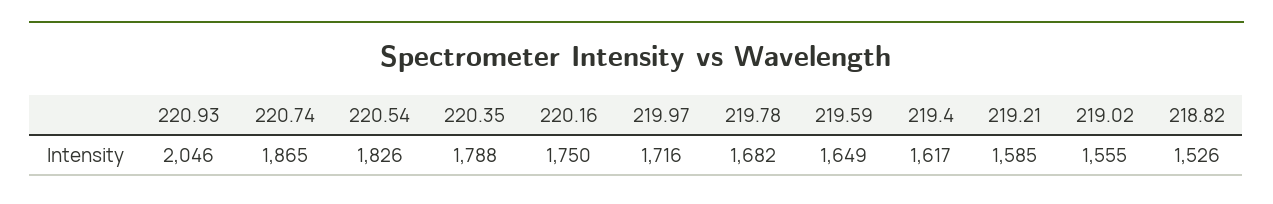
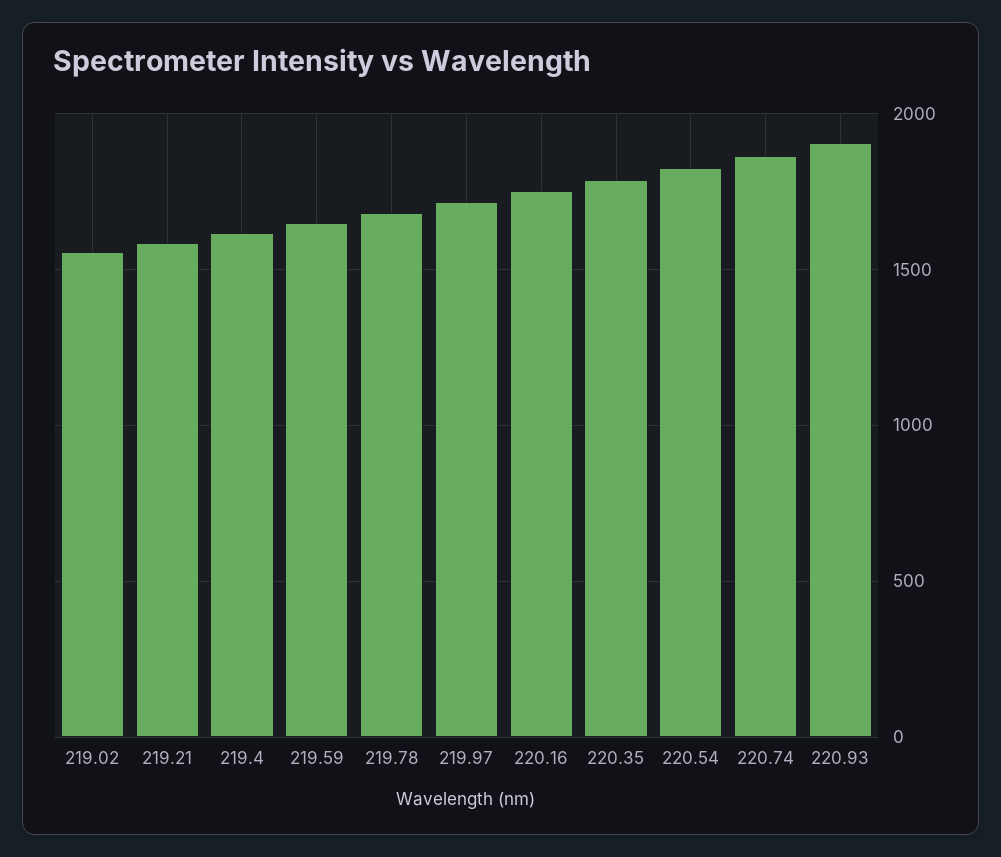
220.93: 2046 -> 1900
218.82: 1526 -> none

